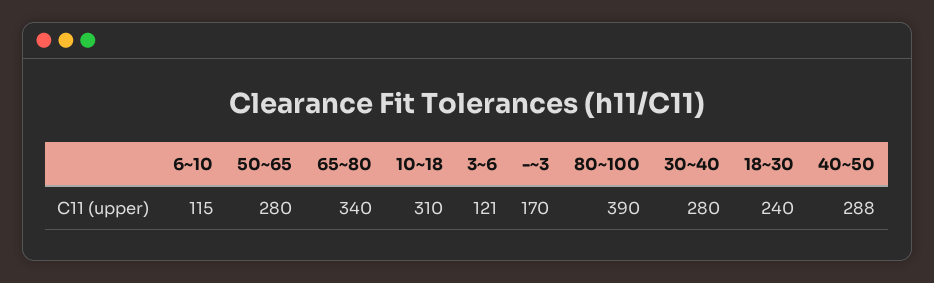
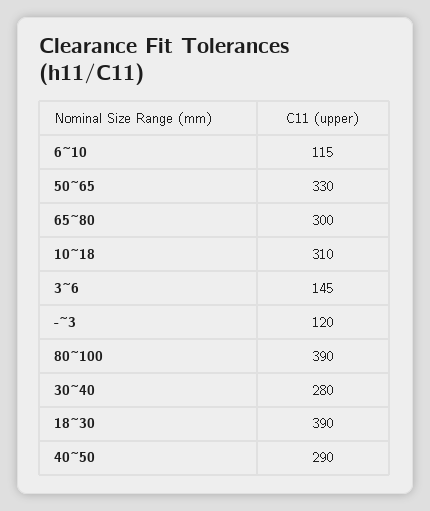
50~65: 280 -> 330
65~80: 340 -> 300
3~6: 121 -> 145
-~3: 170 -> 120
18~30: 240 -> 390
40~50: 288 -> 290

